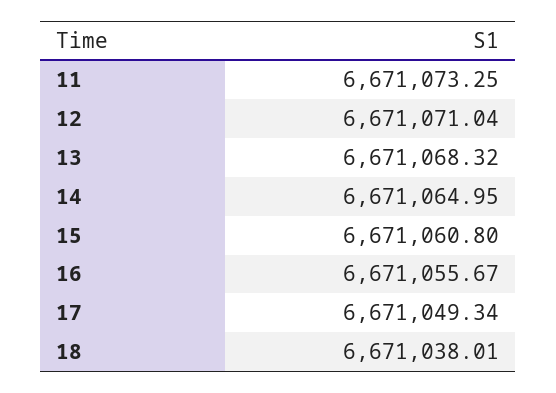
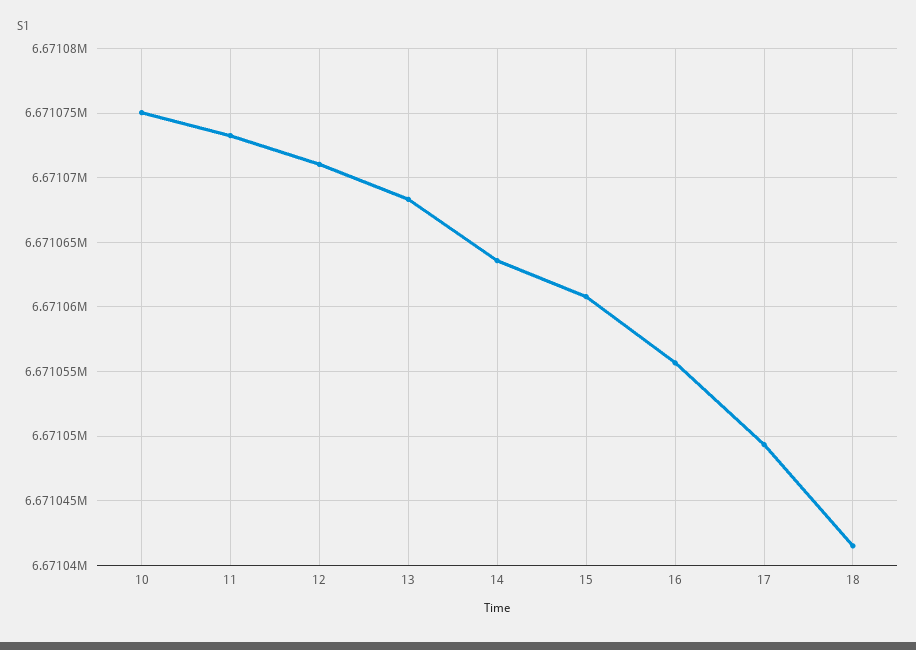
14: 6671064.95 -> 6671063.5
18: 6671038.01 -> 6671041.5
10: none -> 6671075

